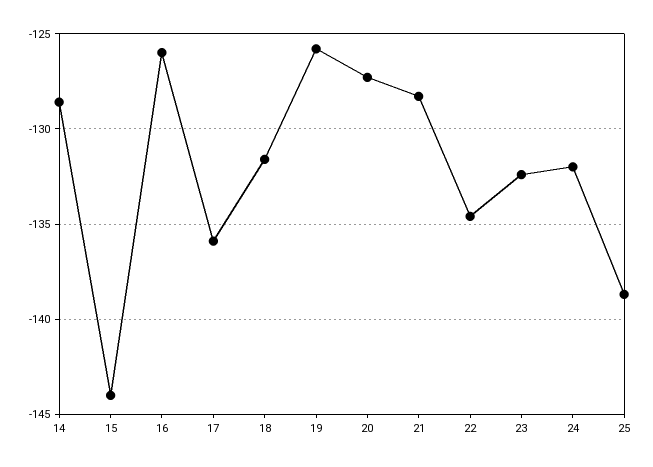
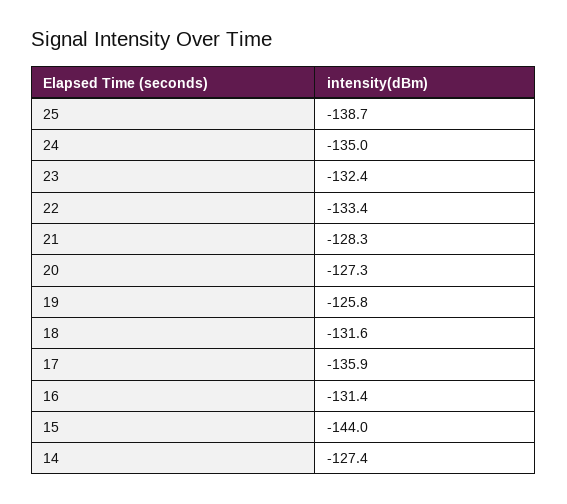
14: -128.5 -> -127.4
16: -126 -> -131.4
22: -134.5 -> -133.4
24: -132 -> -135

